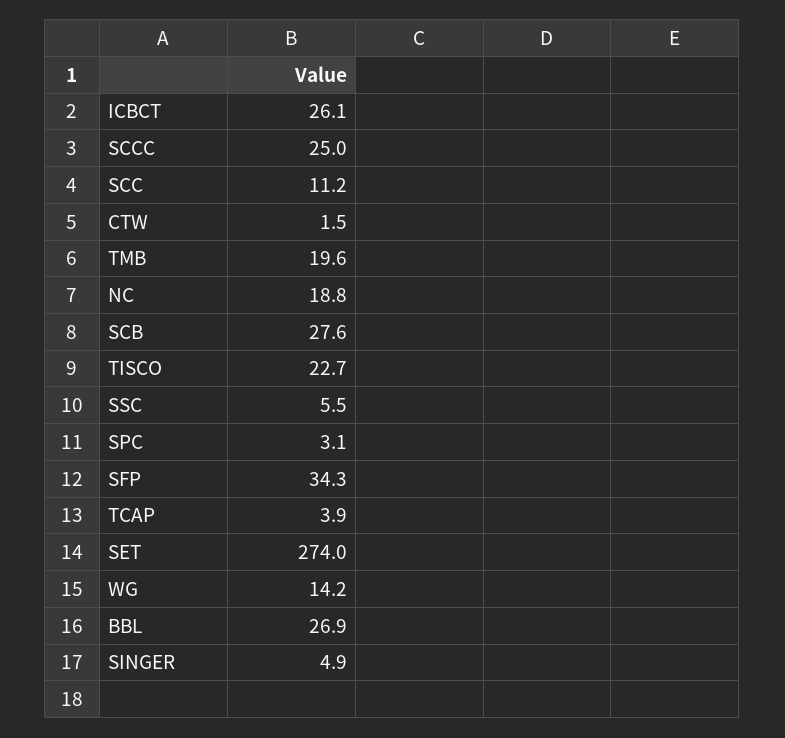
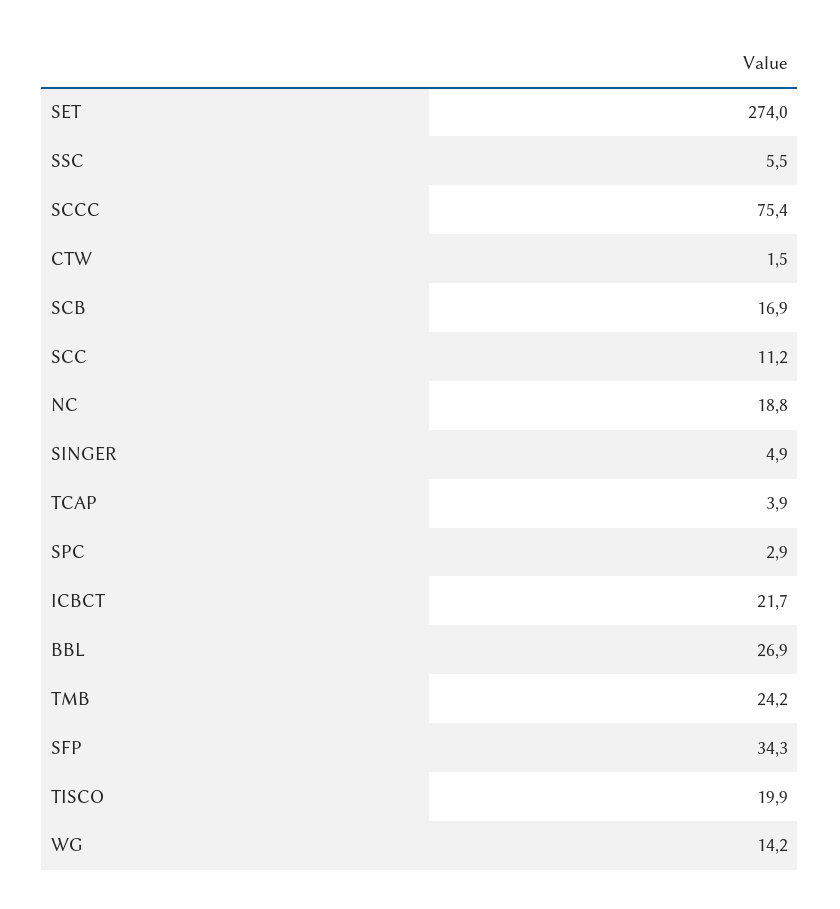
ICBCT: 26.1 -> 21.7
SCCC: 25 -> 75.4
TMB: 19.6 -> 24.2
SCB: 27.6 -> 16.9
TISCO: 22.7 -> 19.9
SPC: 3.1 -> 2.9

